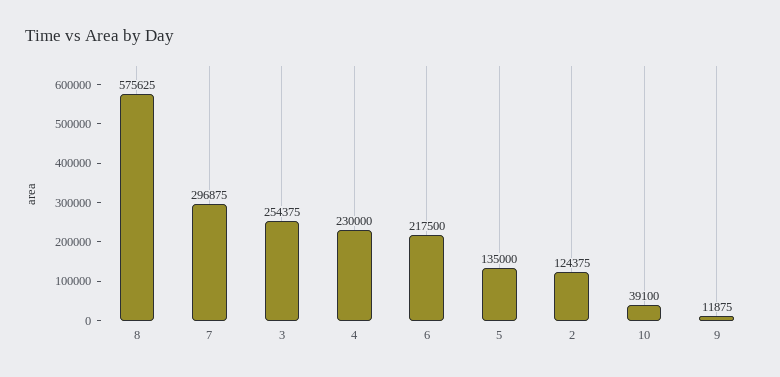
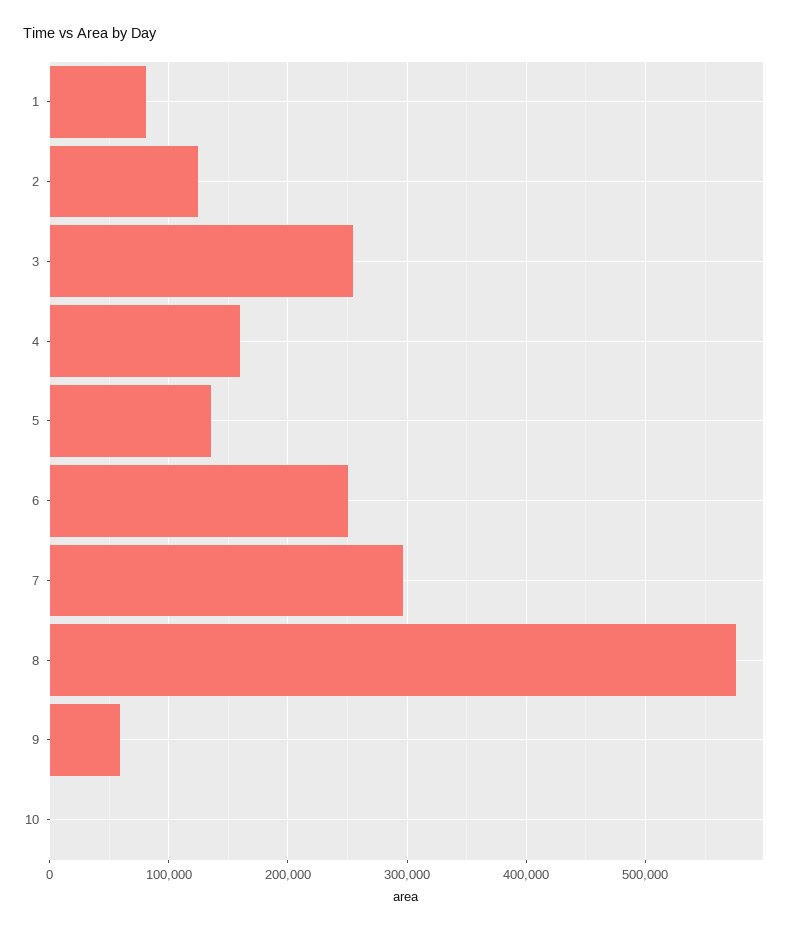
4: 230000 -> 160000
6: 217500 -> 250000
10: 39100 -> 0
9: 11875 -> 60000
1: none -> 80000

